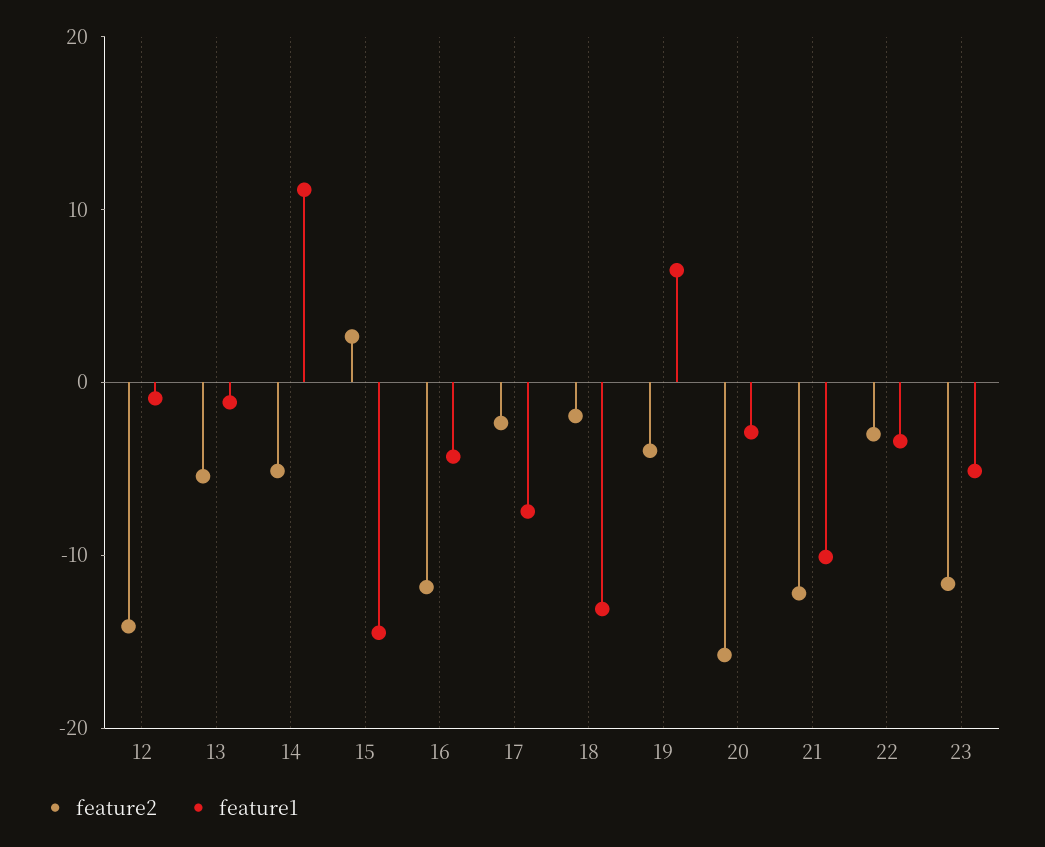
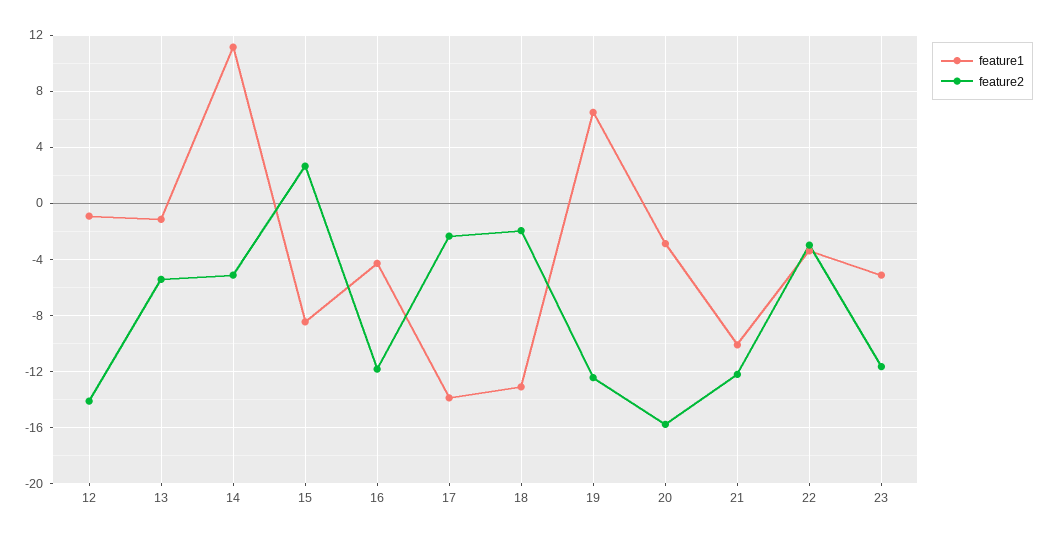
feature1, 15: -14 -> -8.5
feature1, 17: -8 -> -14
feature2, 19: -4 -> -12.5

